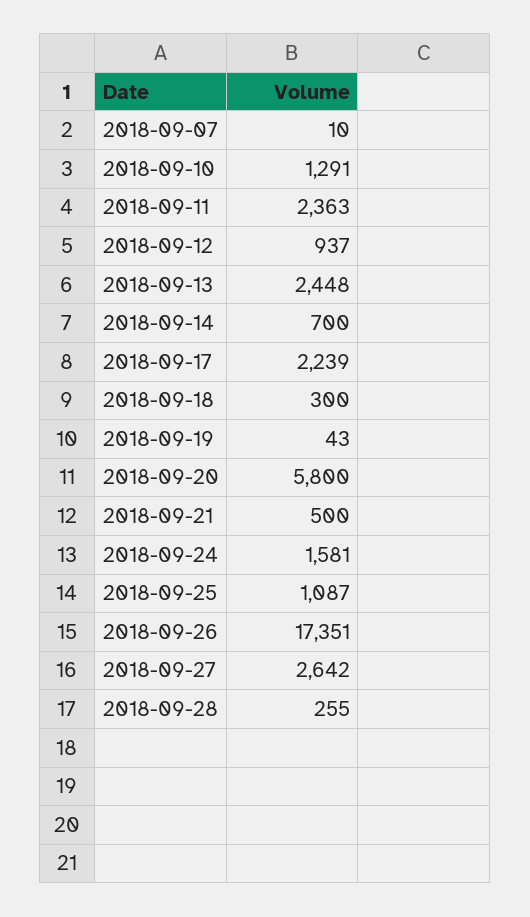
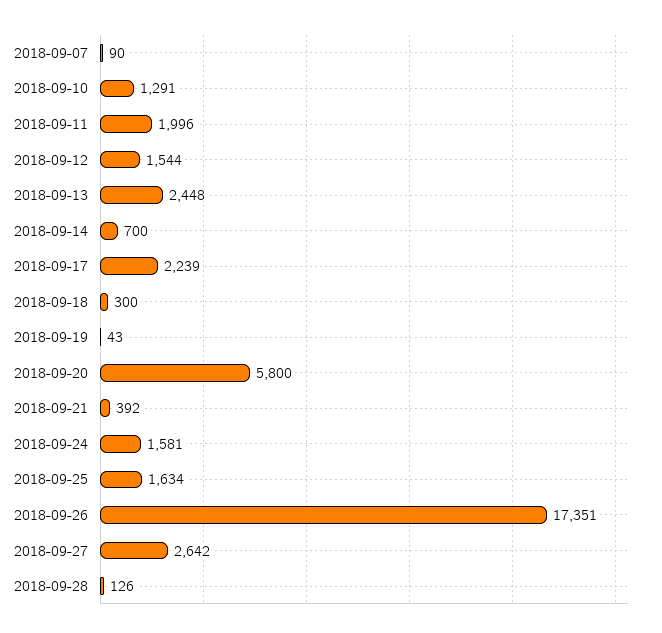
2018-09-07: 10 -> 90
2018-09-11: 2363 -> 1996
2018-09-12: 937 -> 1544
2018-09-21: 500 -> 392
2018-09-25: 1087 -> 1634
2018-09-28: 255 -> 126

